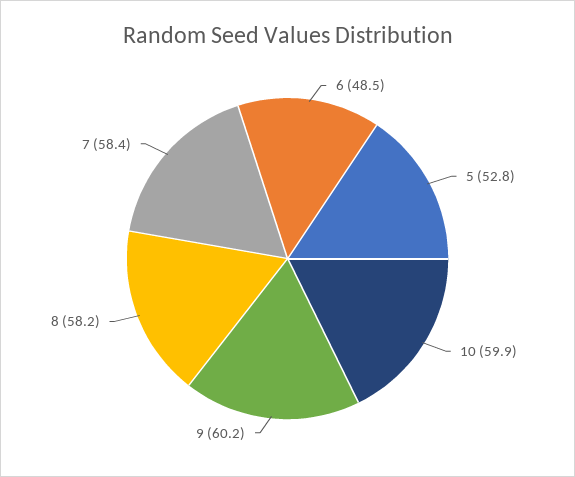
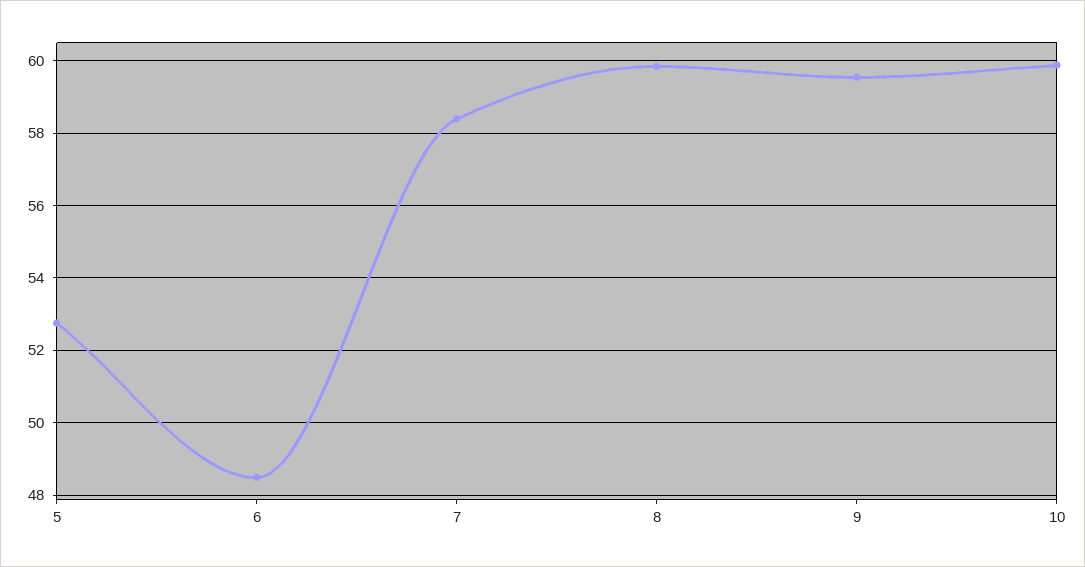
9: 60.2 -> 59.6
8: 58.2 -> 59.8

